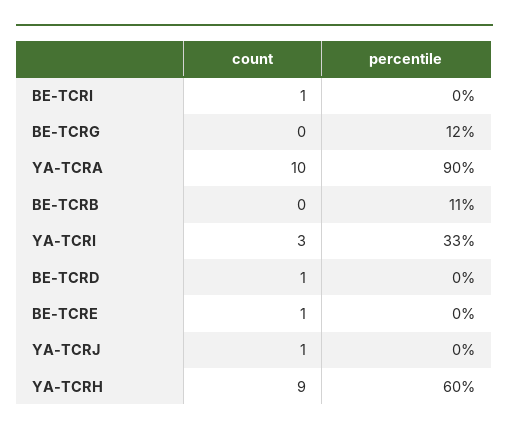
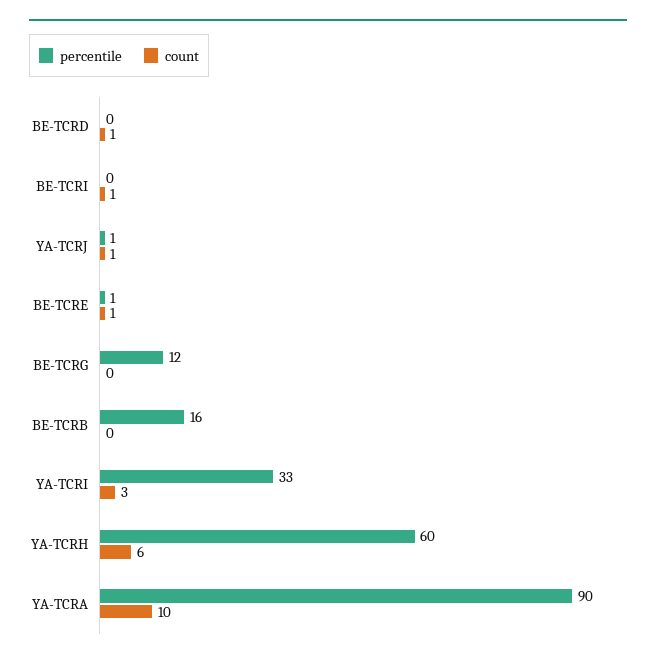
percentile, BE-TCRB: 11 -> 16
percentile, BE-TCRE: 0 -> 1
percentile, YA-TCRJ: 0 -> 1
count, YA-TCRH: 9 -> 6

